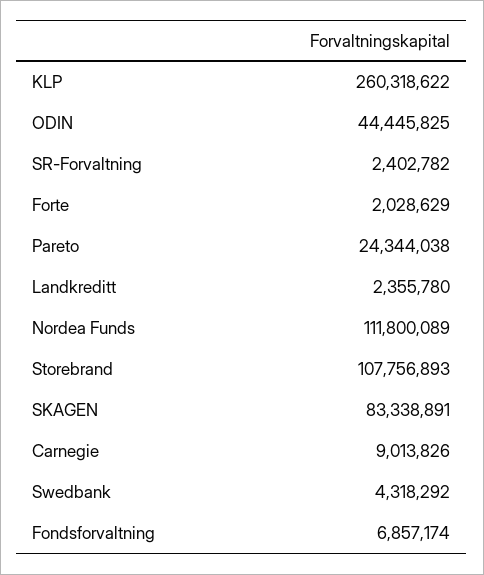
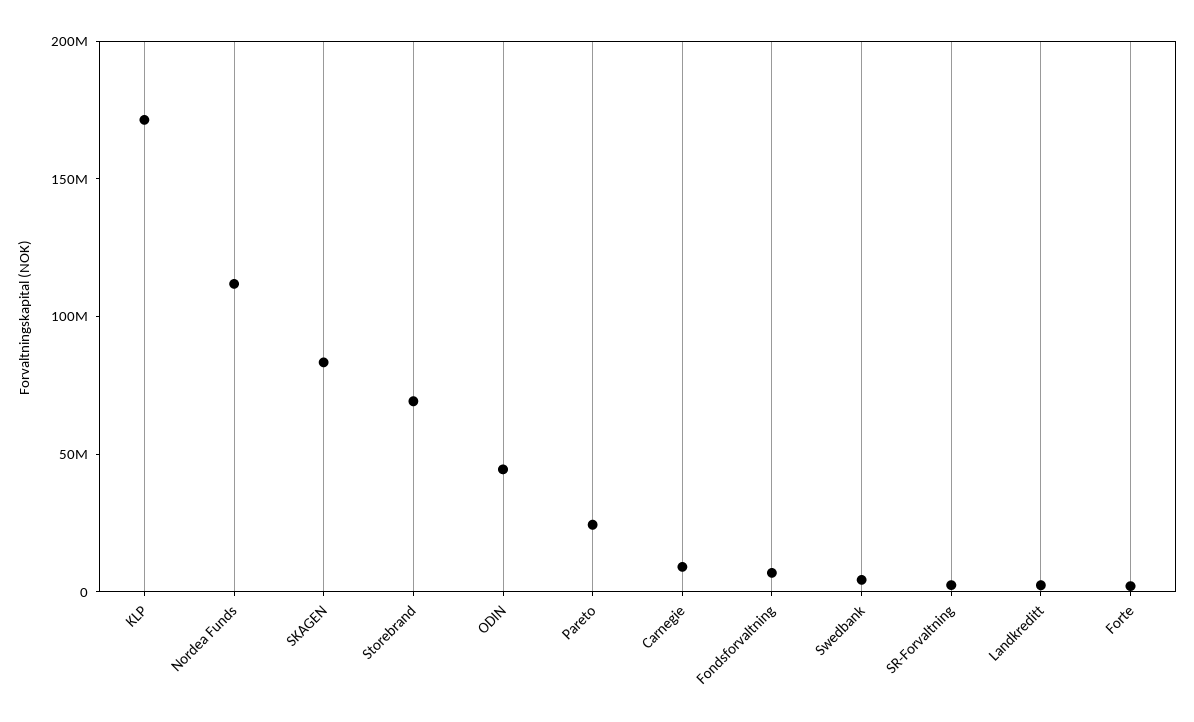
KLP: 260318622 -> 170000000
Storebrand: 107756893 -> 70000000

